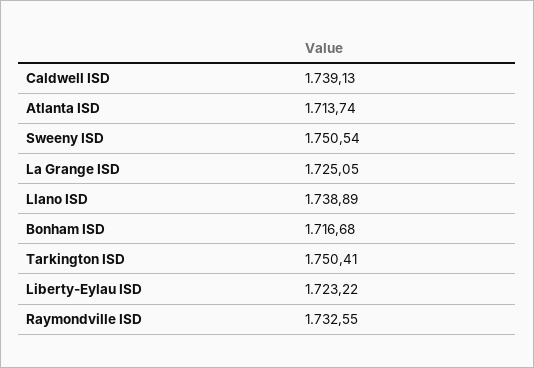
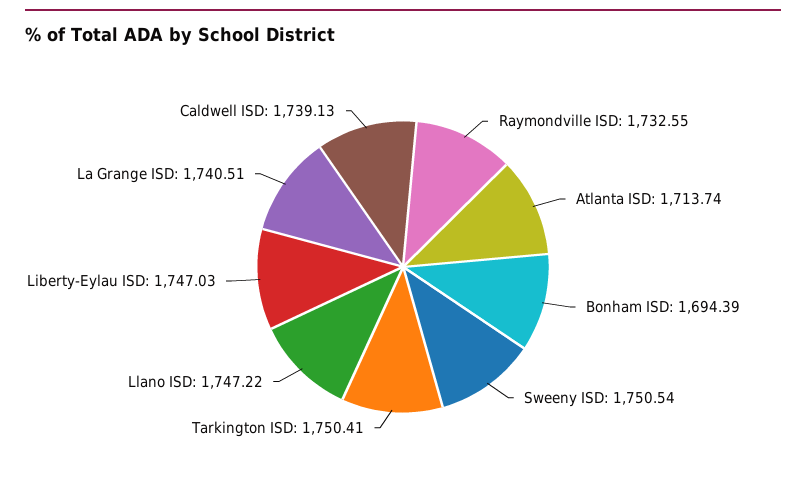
La Grange ISD: 1725.05 -> 1740.51
Llano ISD: 1738.89 -> 1747.22
Bonham ISD: 1716.68 -> 1694.39
Liberty-Eylau ISD: 1723.22 -> 1747.03

